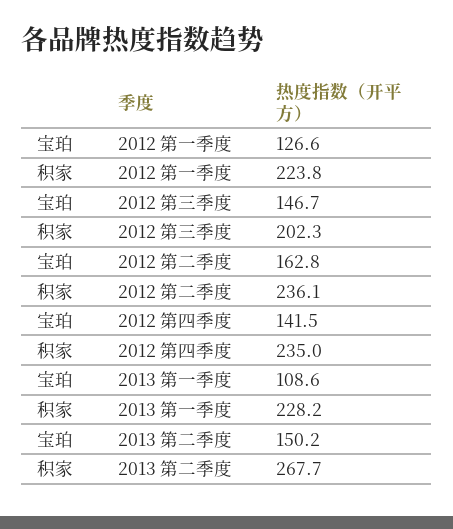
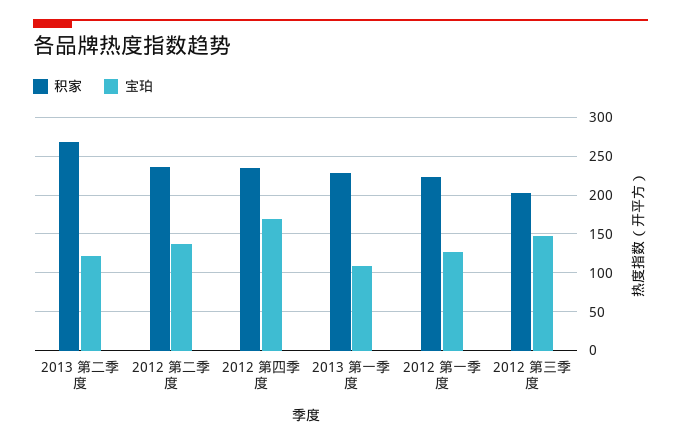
宝珀, 2012 第二季度: 162.8 -> 140
宝珀, 2012 第四季度: 141.5 -> 170
宝珀, 2013 第二季度: 150.2 -> 120

